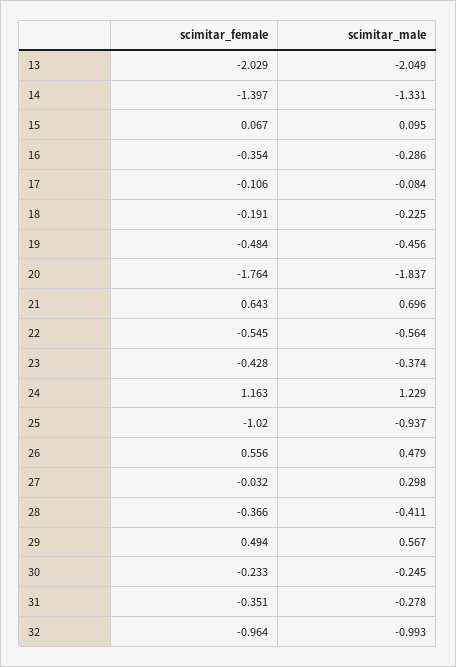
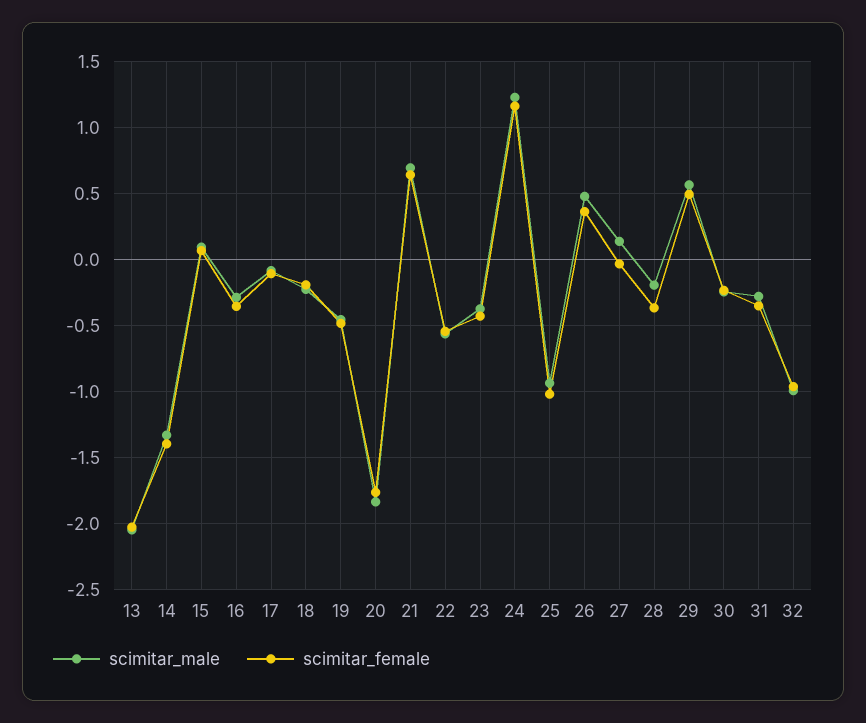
scimitar_female, 26: 0.556 -> 0.35
scimitar_male, 27: 0.298 -> 0.15
scimitar_male, 28: -0.411 -> -0.2

